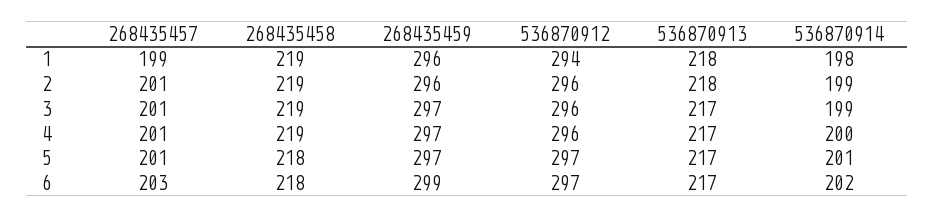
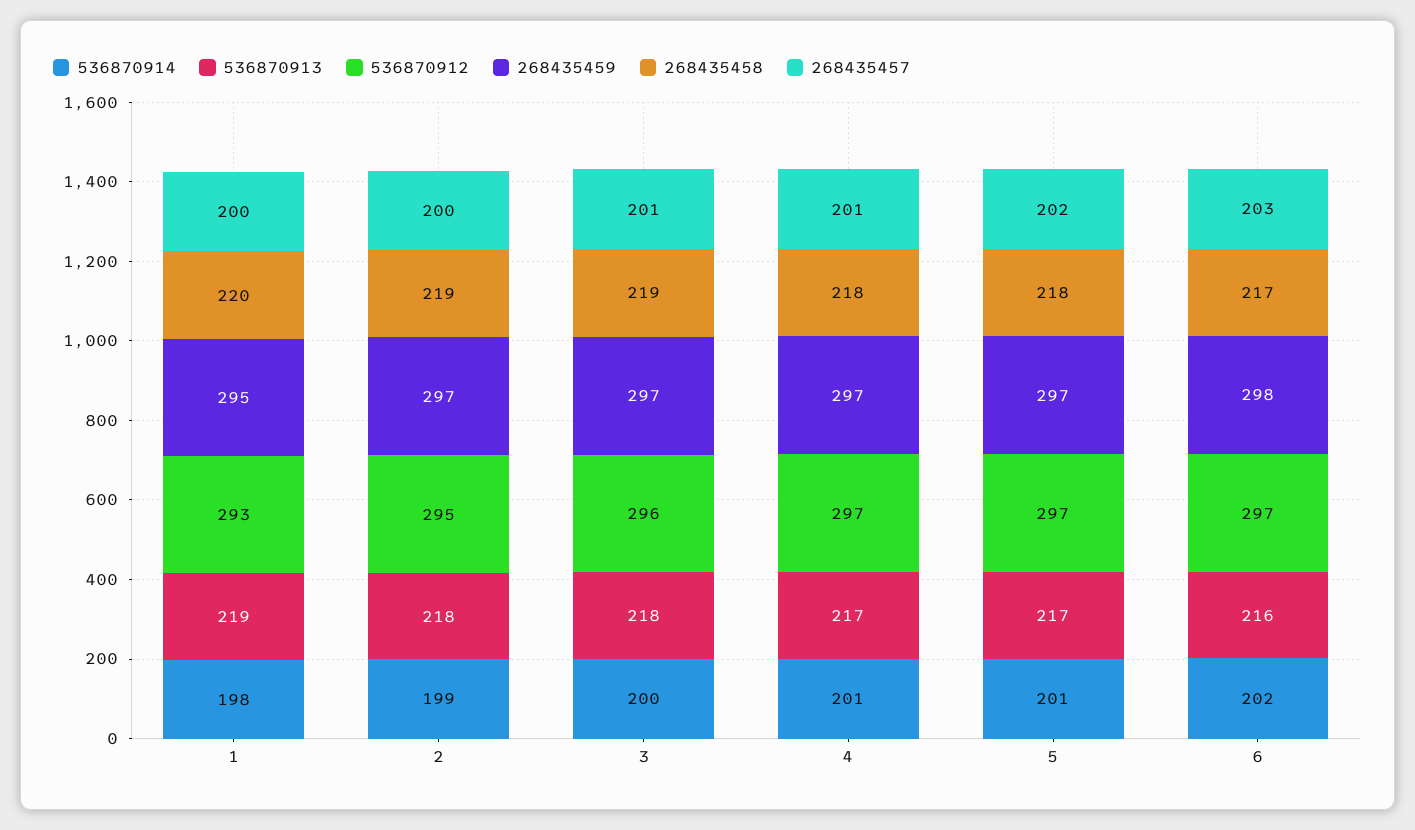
268435457, 1: 199 -> 200
268435458, 1: 219 -> 220
268435459, 1: 296 -> 295
536870912, 1: 294 -> 293
536870913, 1: 218 -> 219
268435457, 2: 201 -> 200
268435459, 2: 296 -> 297
536870912, 2: 296 -> 295
536870913, 3: 217 -> 218
536870914, 3: 199 -> 200
268435458, 4: 219 -> 218
536870912, 4: 296 -> 297
536870914, 4: 200 -> 201
268435457, 5: 201 -> 202
268435458, 6: 218 -> 217
268435459, 6: 299 -> 298
536870913, 6: 217 -> 216

